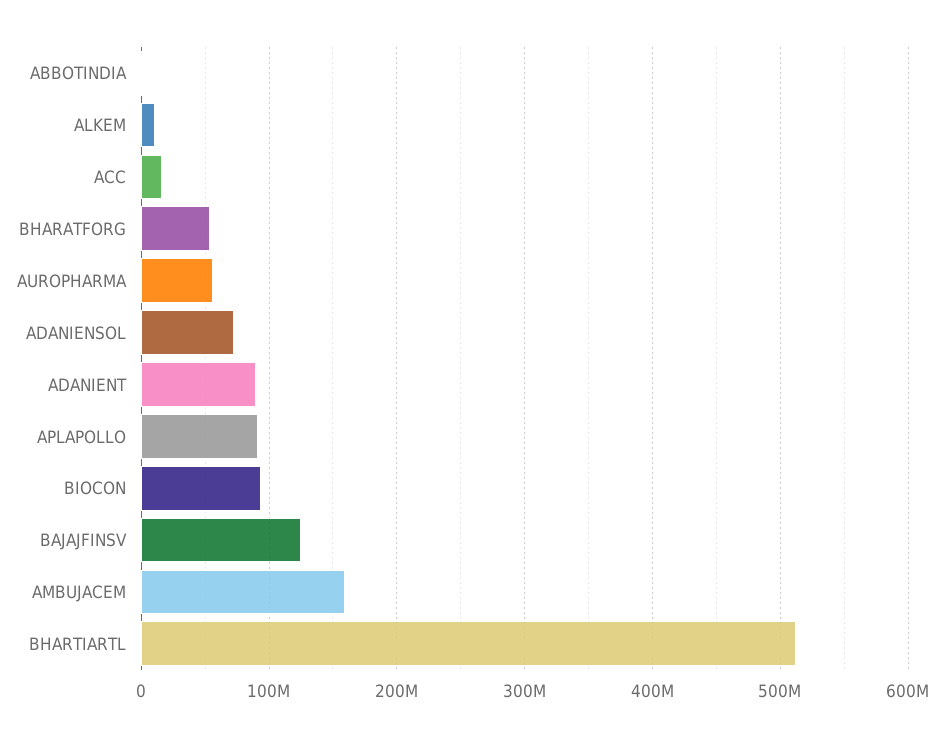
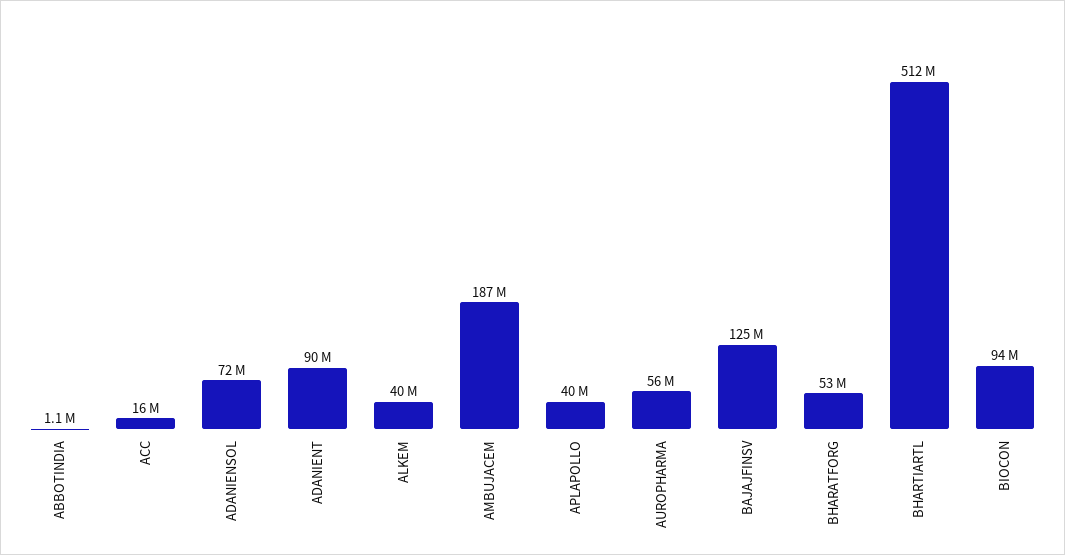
ALKEM: 10000000 -> 40000000
APLAPOLLO: 90000000 -> 40000000
AMBUJACEM: 160000000 -> 187000000

